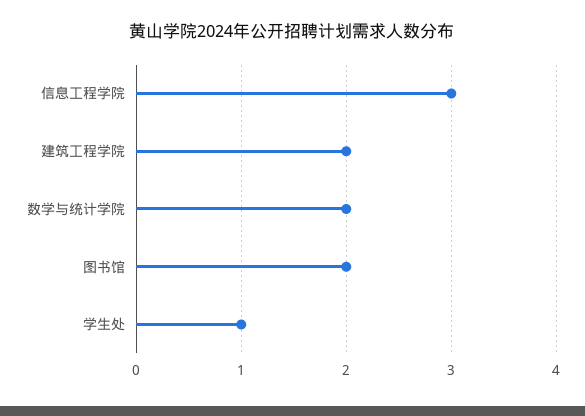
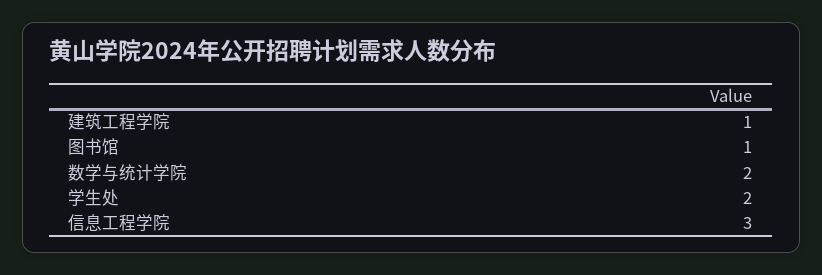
建筑工程学院: 2 -> 1
图书馆: 2 -> 1
学生处: 1 -> 2

